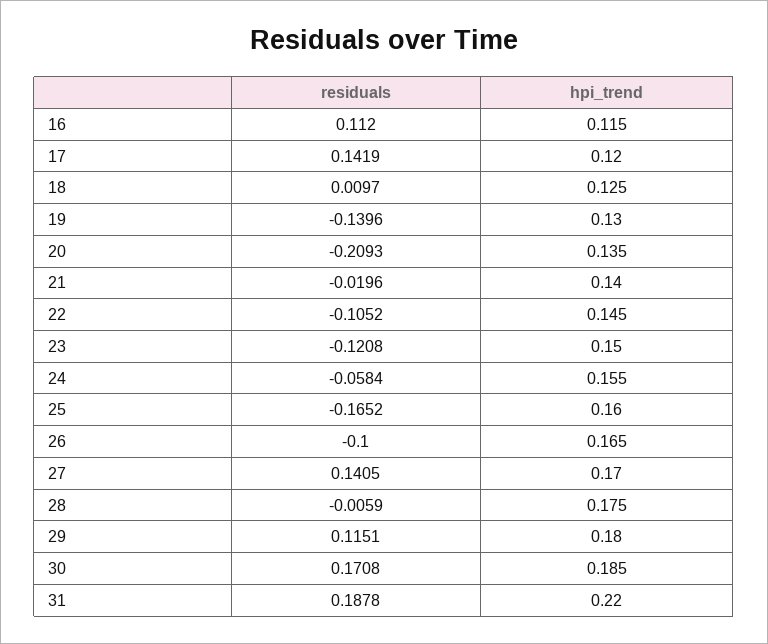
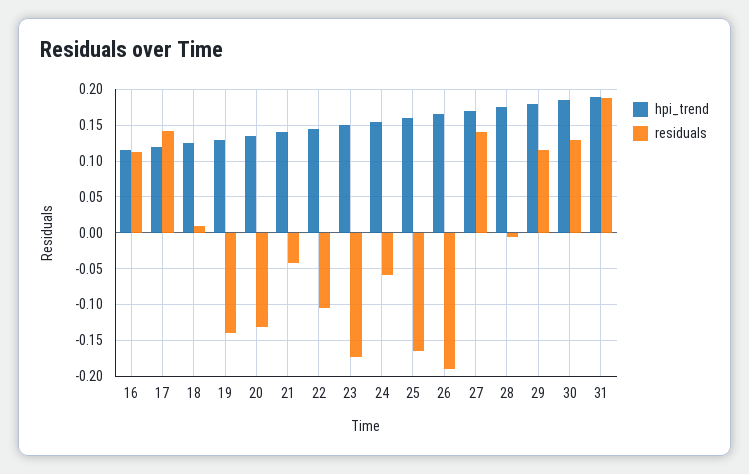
residuals, 20: -0.2093 -> -0.13
residuals, 21: -0.0196 -> -0.04
residuals, 23: -0.1208 -> -0.17
residuals, 26: -0.1 -> -0.19
residuals, 30: 0.1708 -> 0.13
hpi_trend, 31: 0.22 -> 0.19

